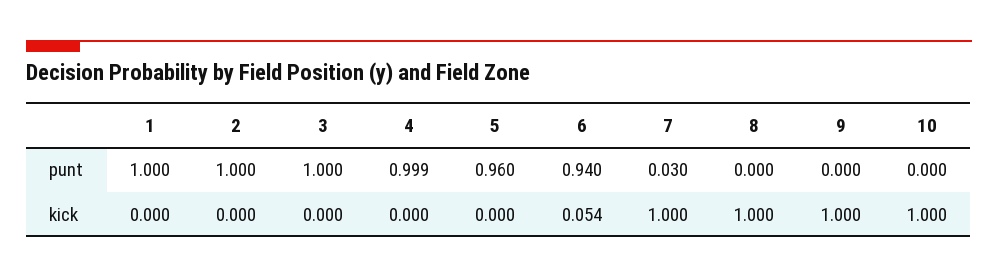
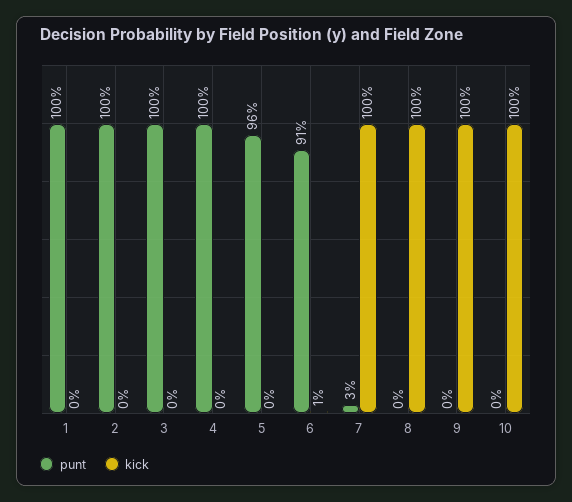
punt, 6: 0.94 -> 0.91
kick, 6: 0.054 -> 0.01

